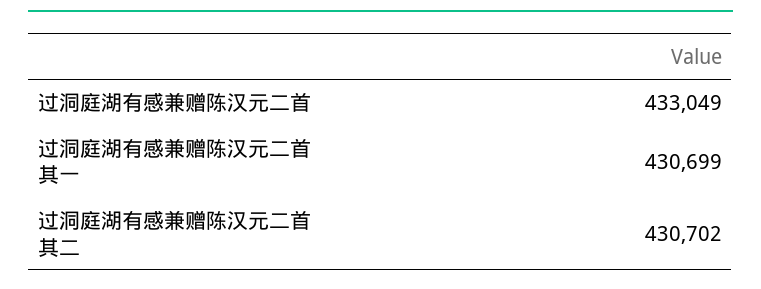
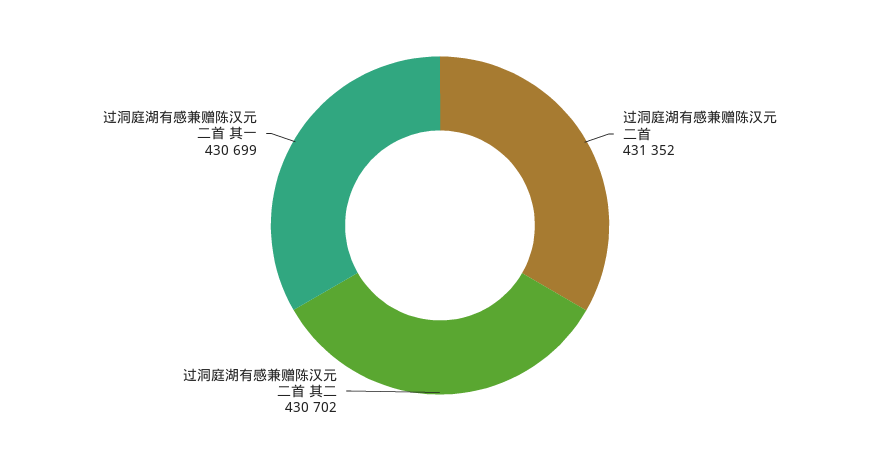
过洞庭湖有感兼赠陈汉元二首: 433049 -> 431352

